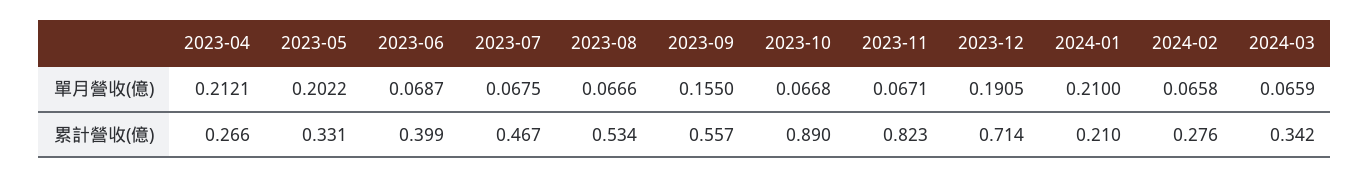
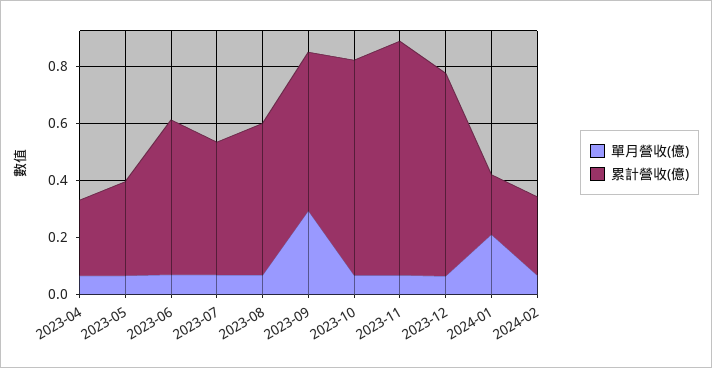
單月營收(億), 2023-04: 0.2121 -> 0.05
單月營收(億), 2023-05: 0.2022 -> 0.05
單月營收(億), 2023-09: 0.155 -> 0.3
單月營收(億), 2023-12: 0.1905 -> 0.05
單月營收(億), 2024-03: 0.0659 -> none
累計營收(億), 2023-06: 0.399 -> 0.55
累計營收(億), 2023-10: 0.89 -> 0.75
累計營收(億), 2024-03: 0.342 -> none

